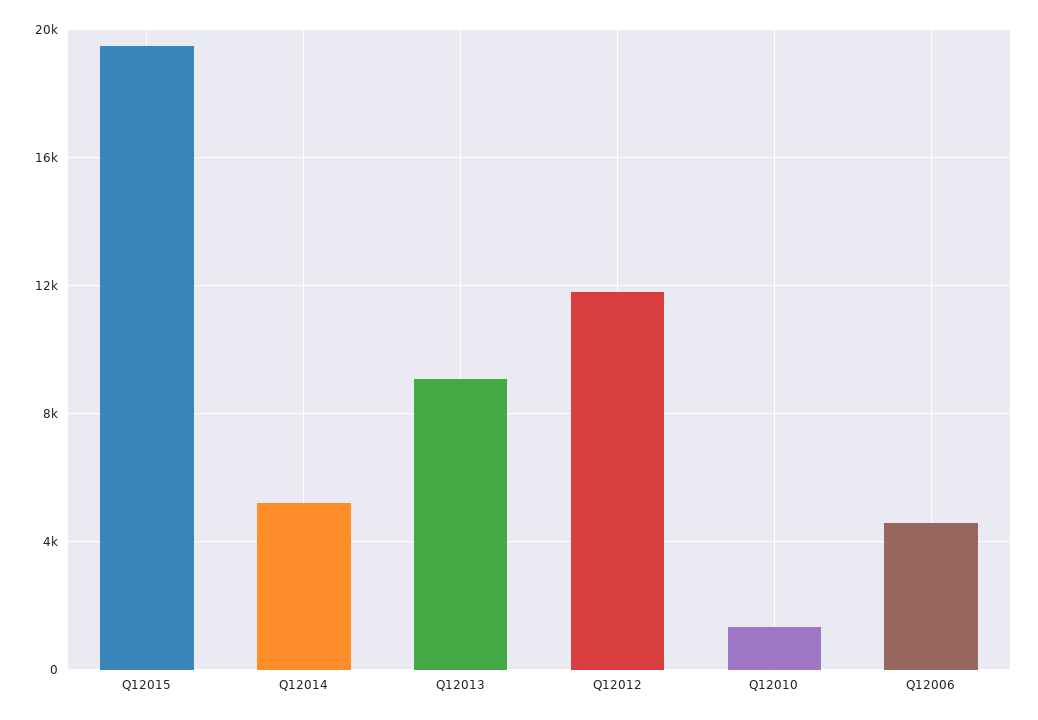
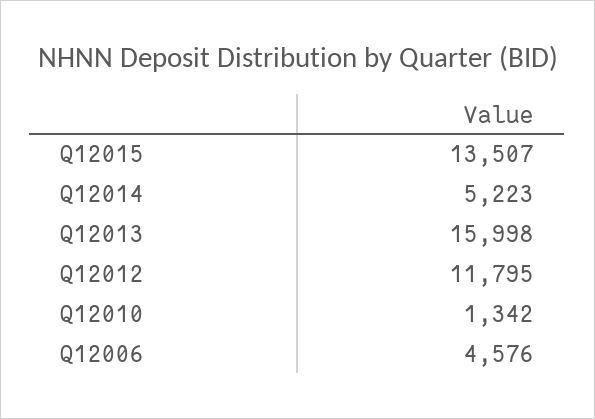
Q12015: 19500 -> 13507
Q12013: 9000 -> 15998

